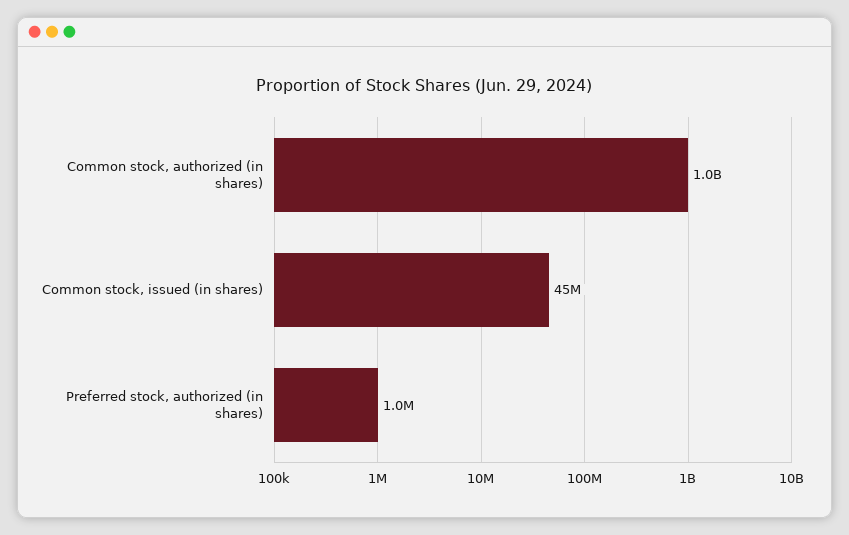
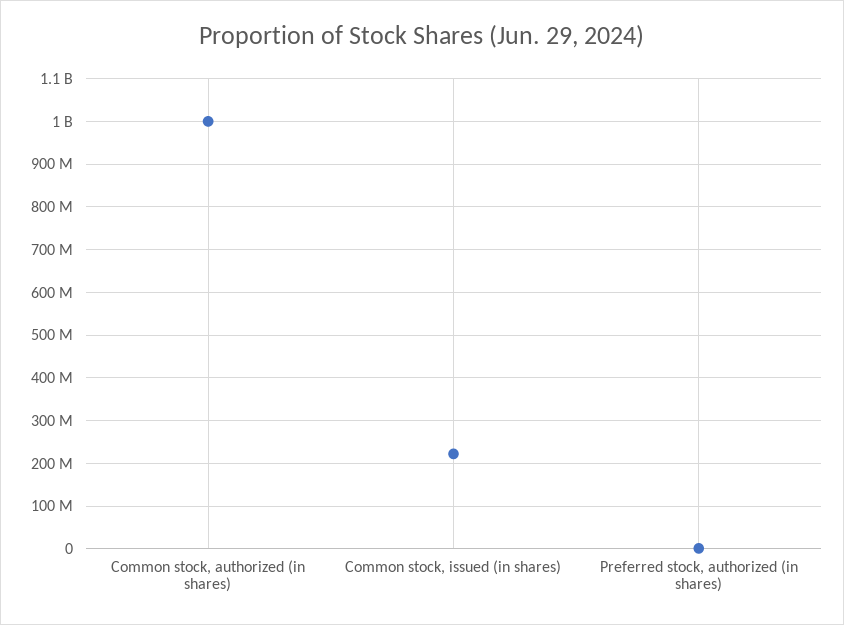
Common stock, issued (in shares): 45000000 -> 220000000

